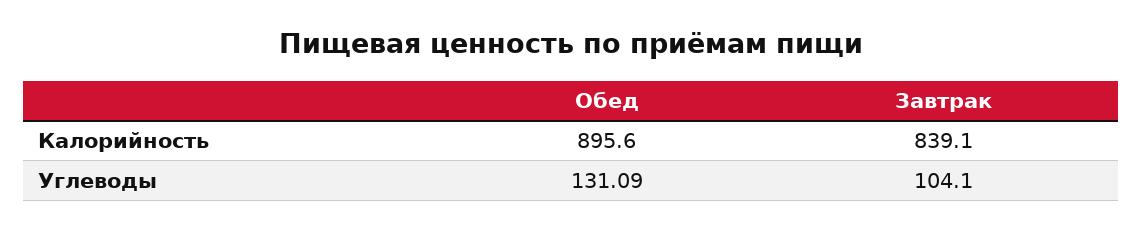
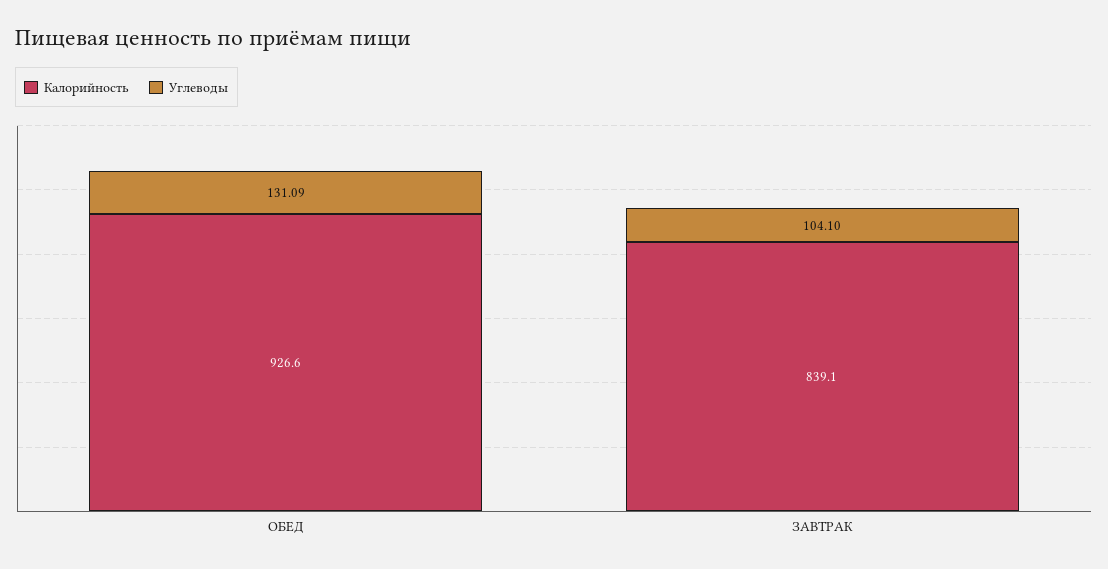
Калорийность, Обед: 895.6 -> 926.6

